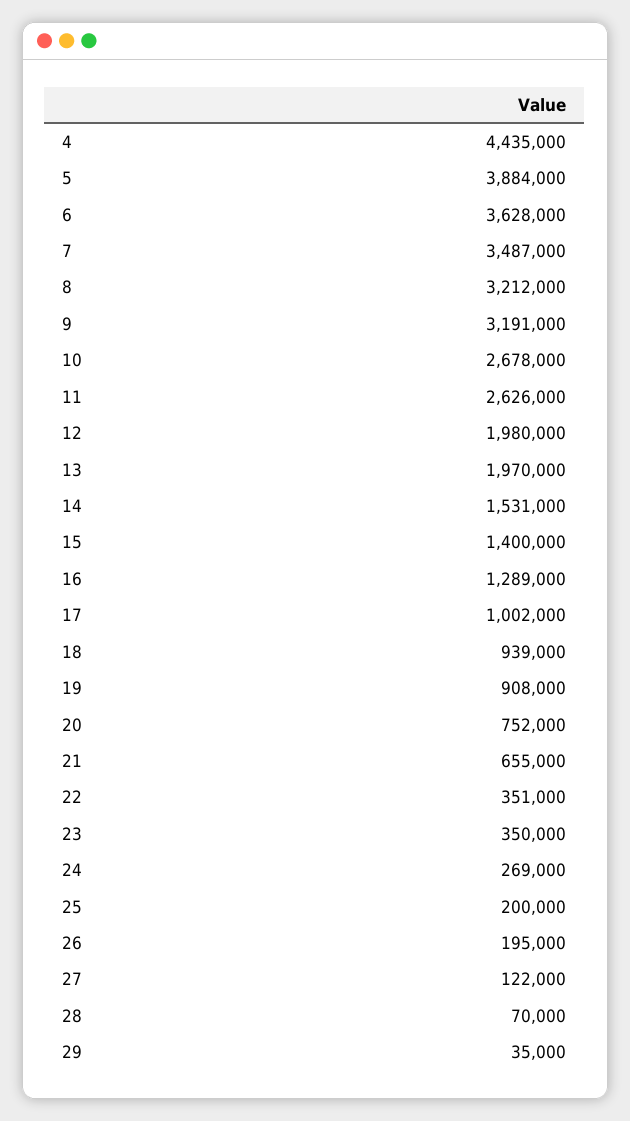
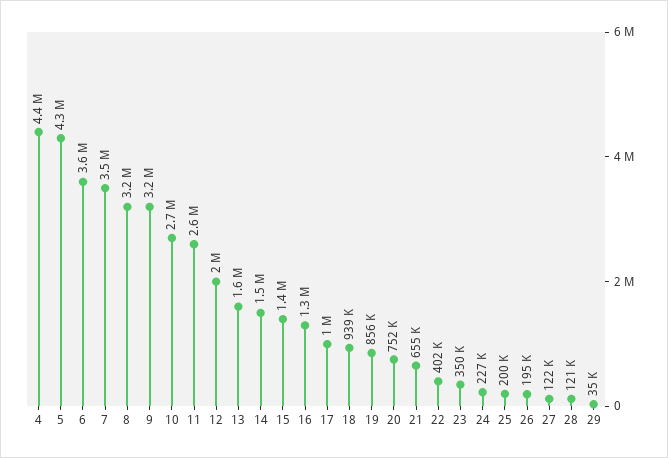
5: 3884000 -> 4300000
13: 1970000 -> 1600000
19: 908000 -> 856000
22: 351000 -> 402000
24: 269000 -> 227000
28: 70000 -> 121000

